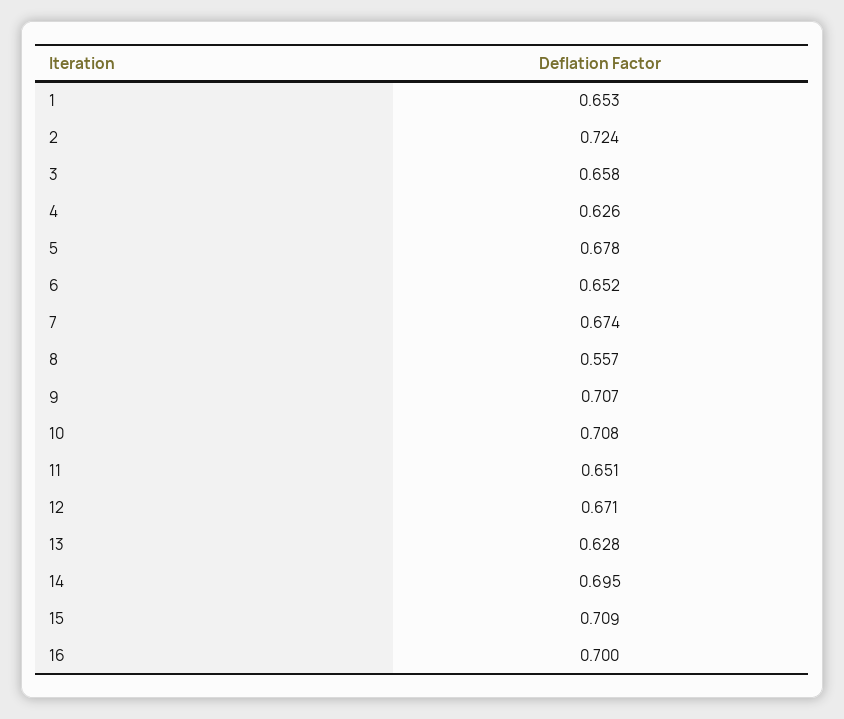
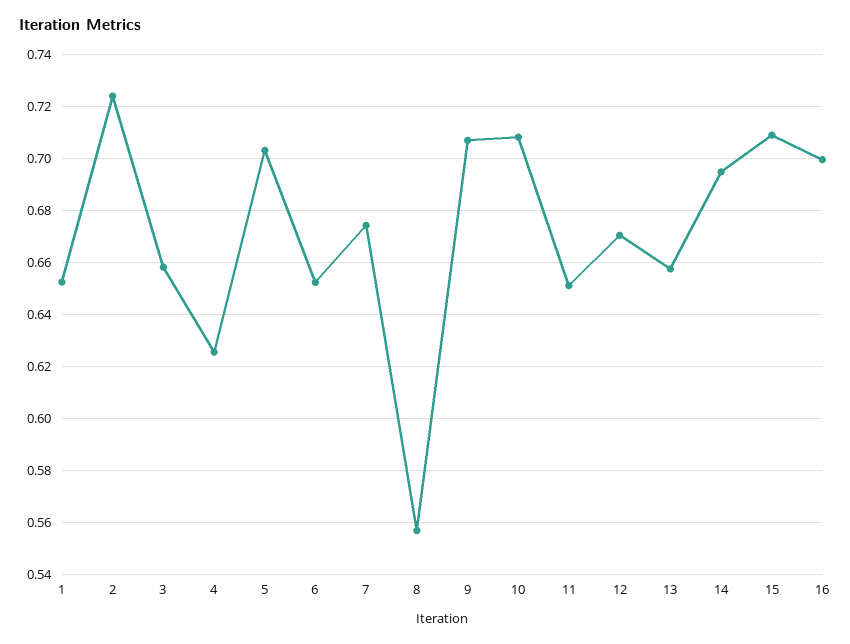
5: 0.678 -> 0.7025
13: 0.628 -> 0.6575

